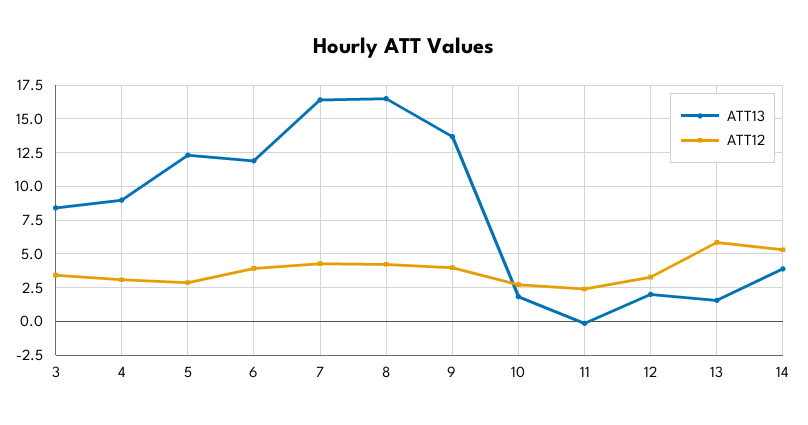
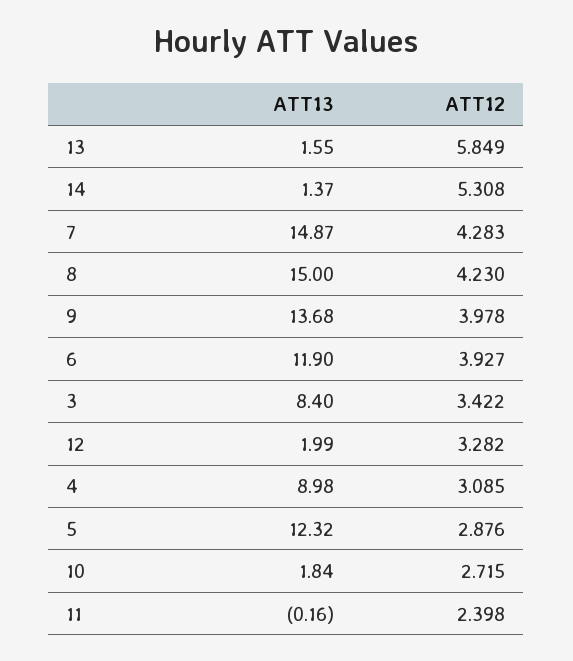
ATT13, 7: 16.5 -> 14.87
ATT13, 8: 16.5 -> 15
ATT13, 14: 4 -> 1.37

